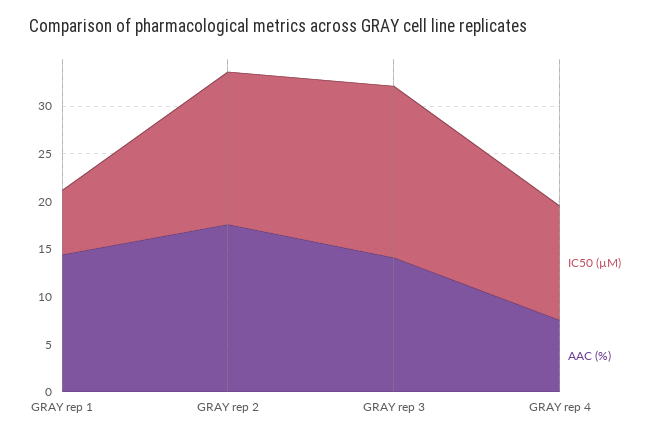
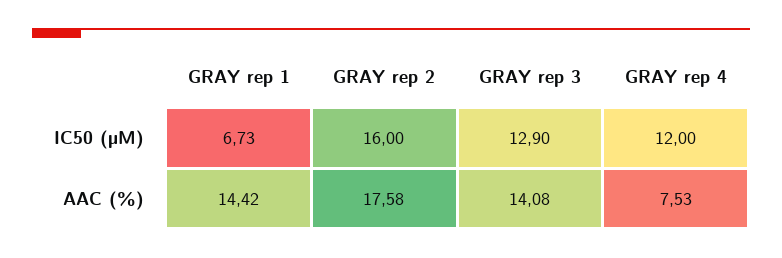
IC50 (µM), GRAY rep 3: 18 -> 12.9

